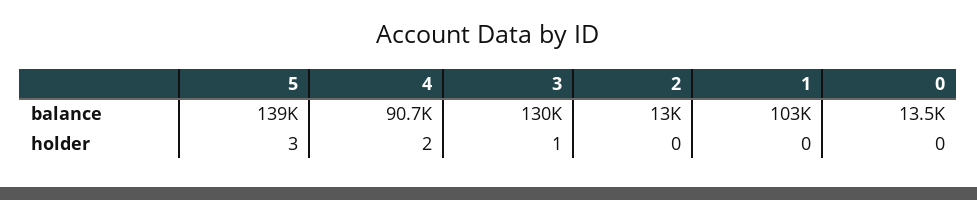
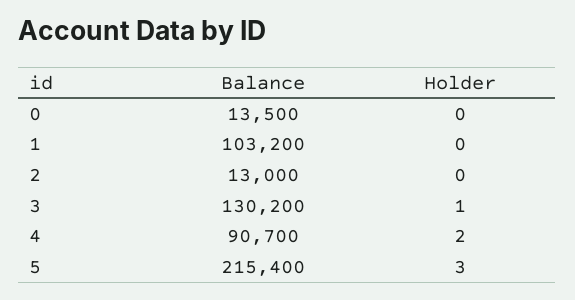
5, balance: 139000 -> 215400

